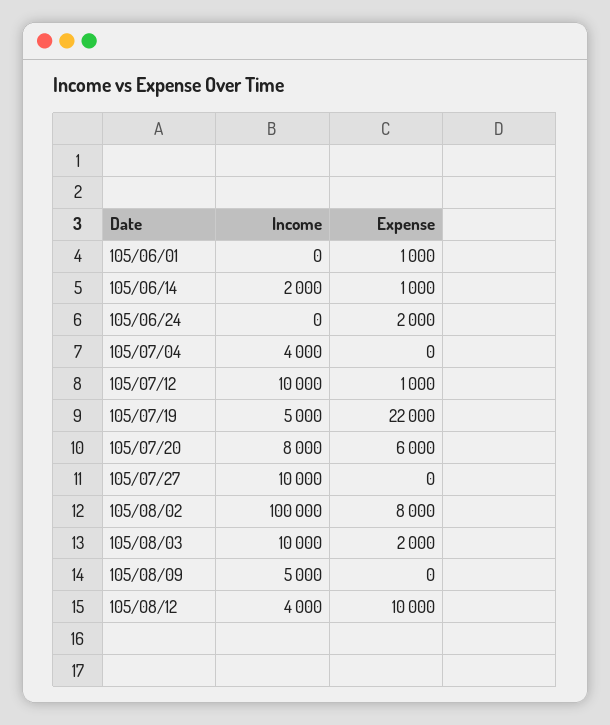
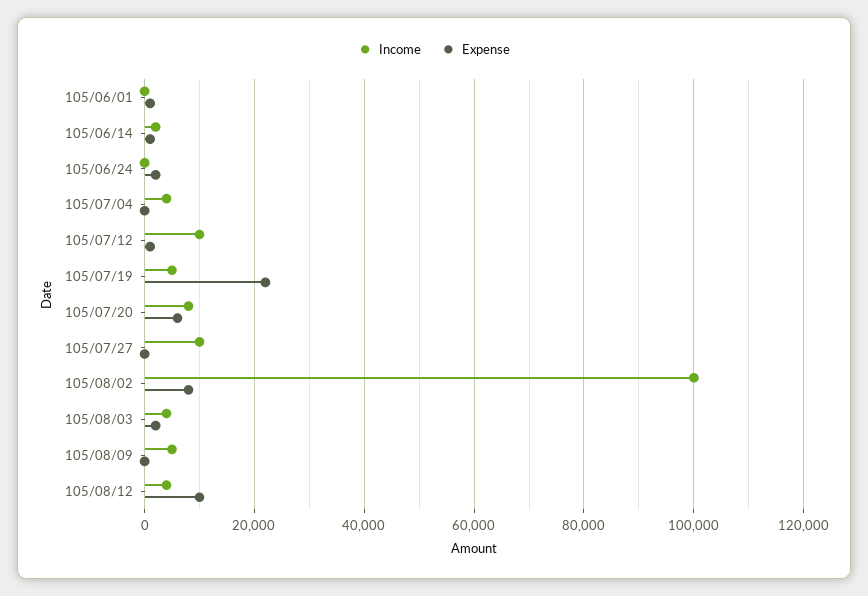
Income, 105/08/03: 10000 -> 4000

